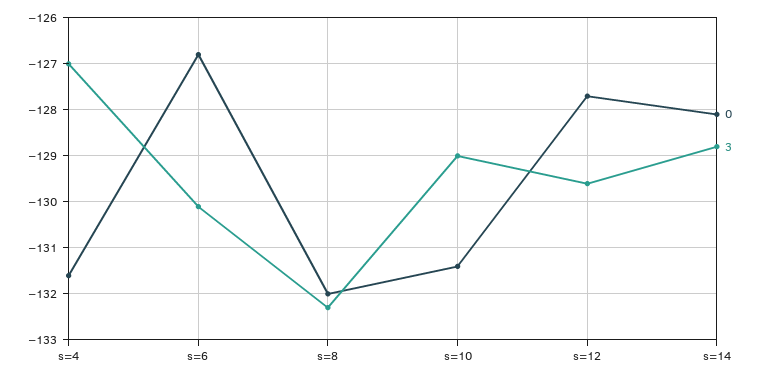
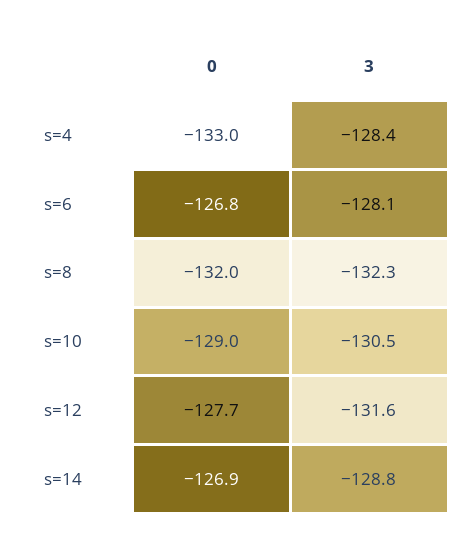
0, s=4: -131.5 -> -133
3, s=4: -127 -> -128.4
3, s=6: -130 -> -128.1
0, s=10: -131.5 -> -129
3, s=10: -129 -> -130.5
3, s=12: -129.5 -> -131.6
0, s=14: -128 -> -126.9

